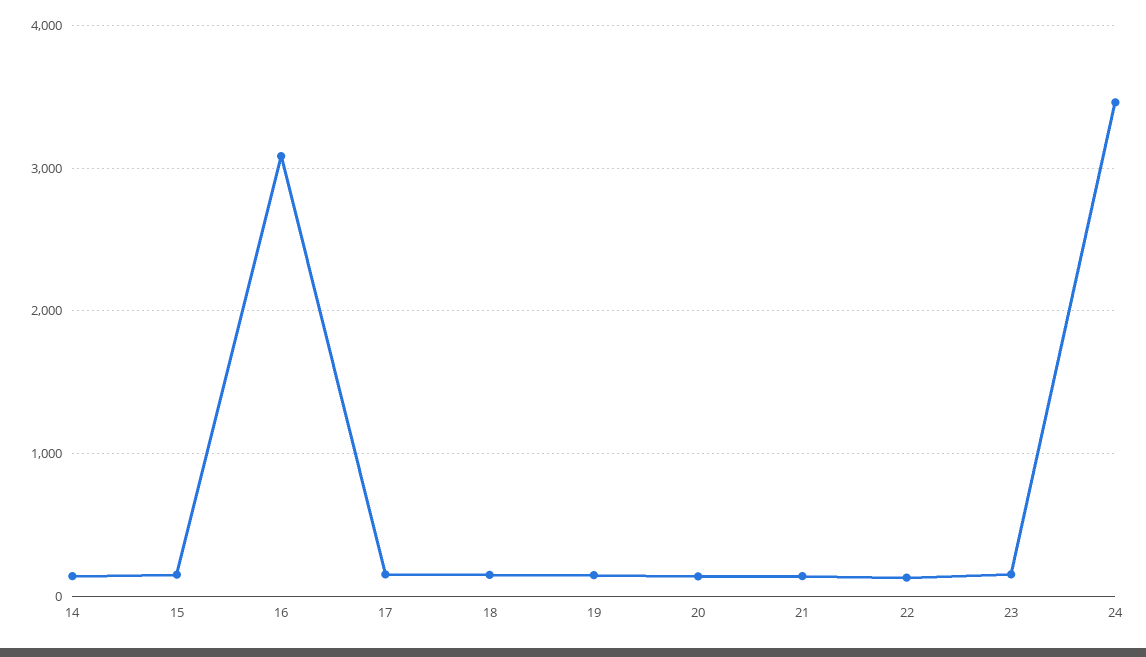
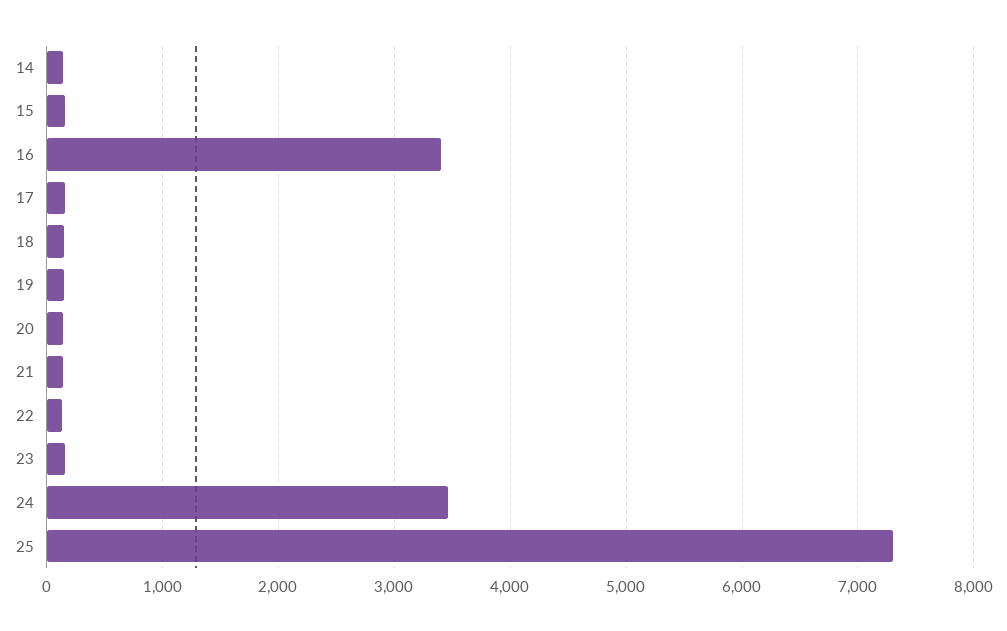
16: 3100 -> 3400
25: none -> 7300

